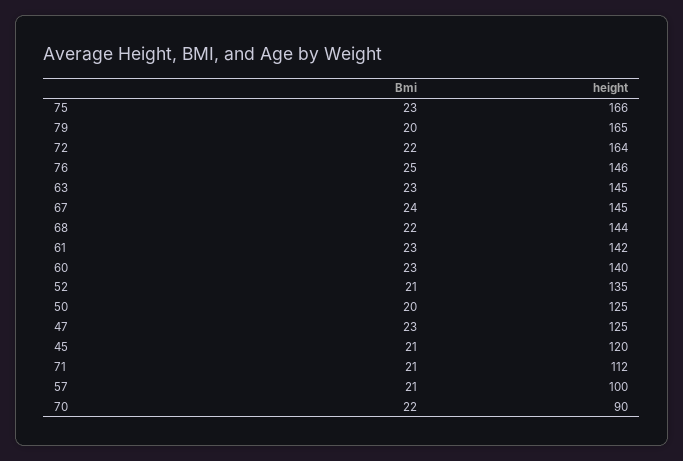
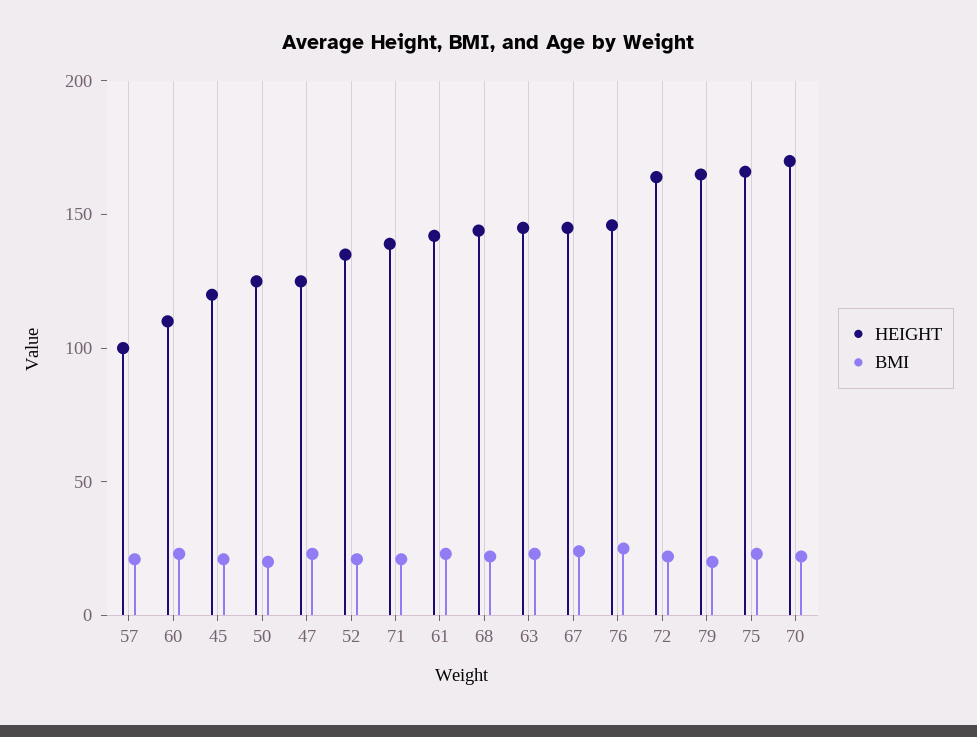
height, 60: 140 -> 110
height, 71: 112 -> 140
height, 70: 90 -> 170

